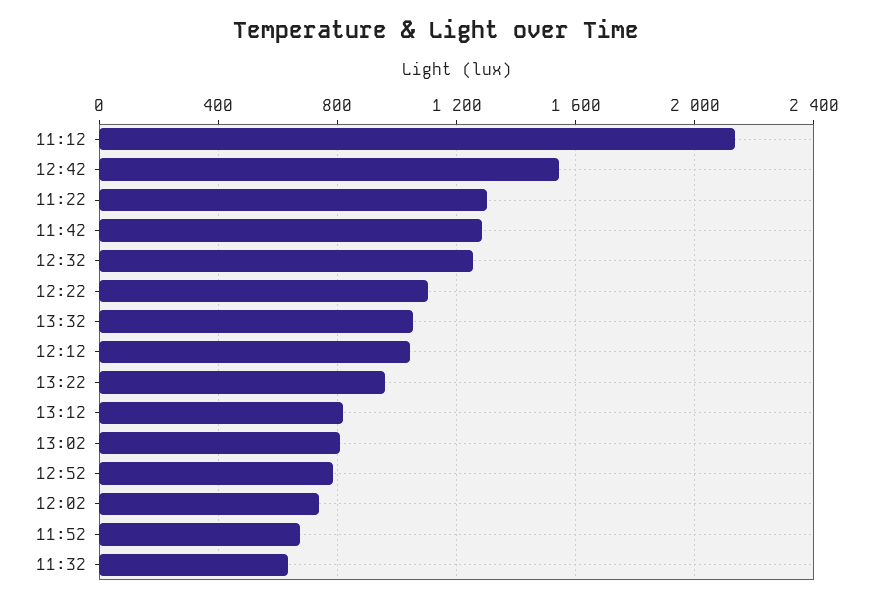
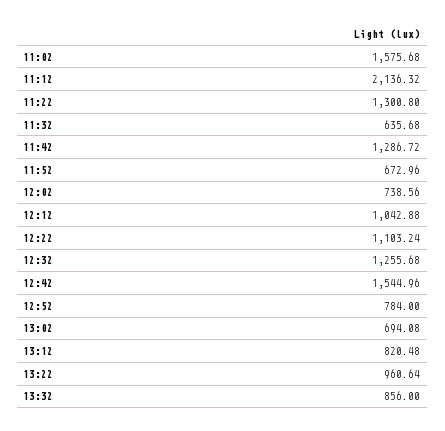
13:32: 1050 -> 856
13:02: 800 -> 694.08
11:02: none -> 1575.68

